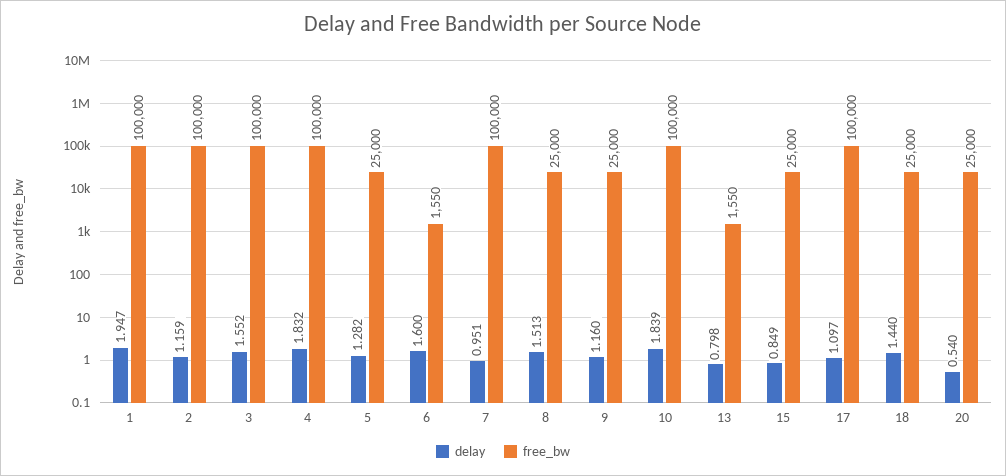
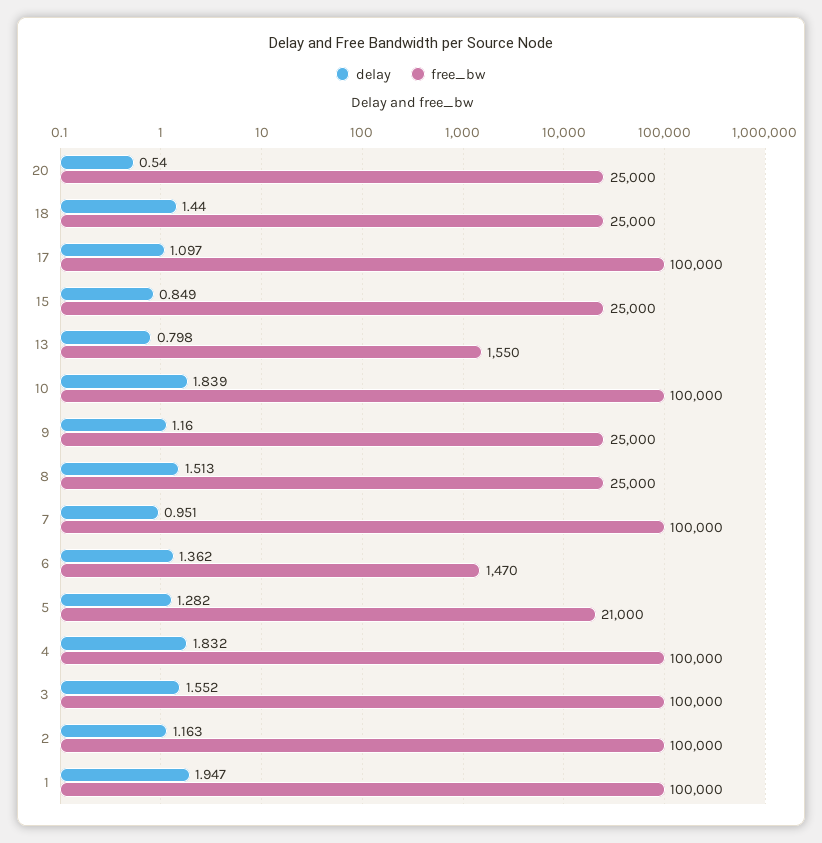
delay, 2: 1.159 -> 1.163
free_bw, 5: 25000 -> 21000
delay, 6: 1.6 -> 1.362
free_bw, 6: 1550 -> 1470

